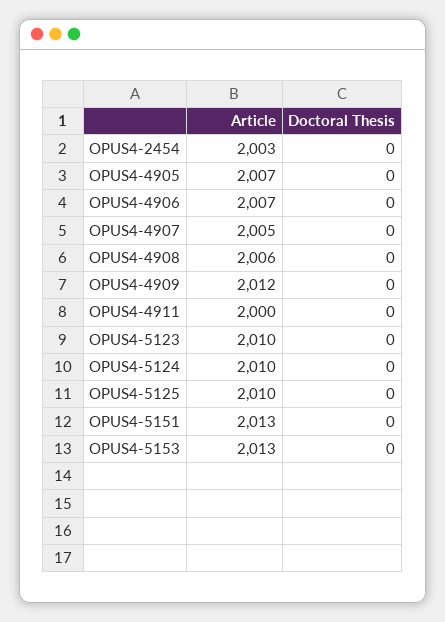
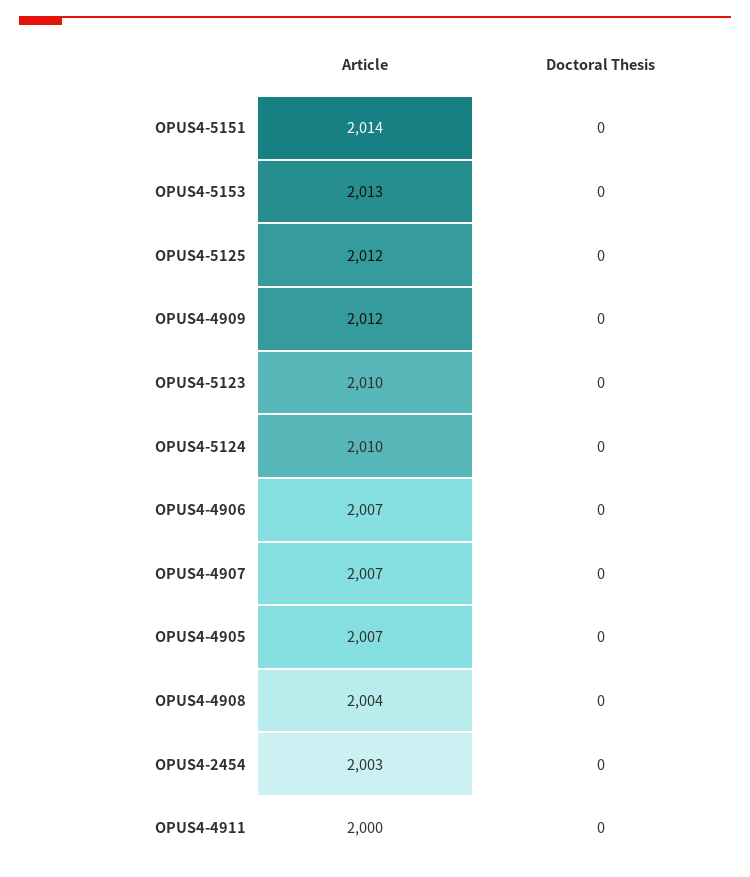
Article, OPUS4-4907: 2005 -> 2007
Article, OPUS4-4908: 2006 -> 2004
Article, OPUS4-5125: 2010 -> 2012
Article, OPUS4-5151: 2013 -> 2014

